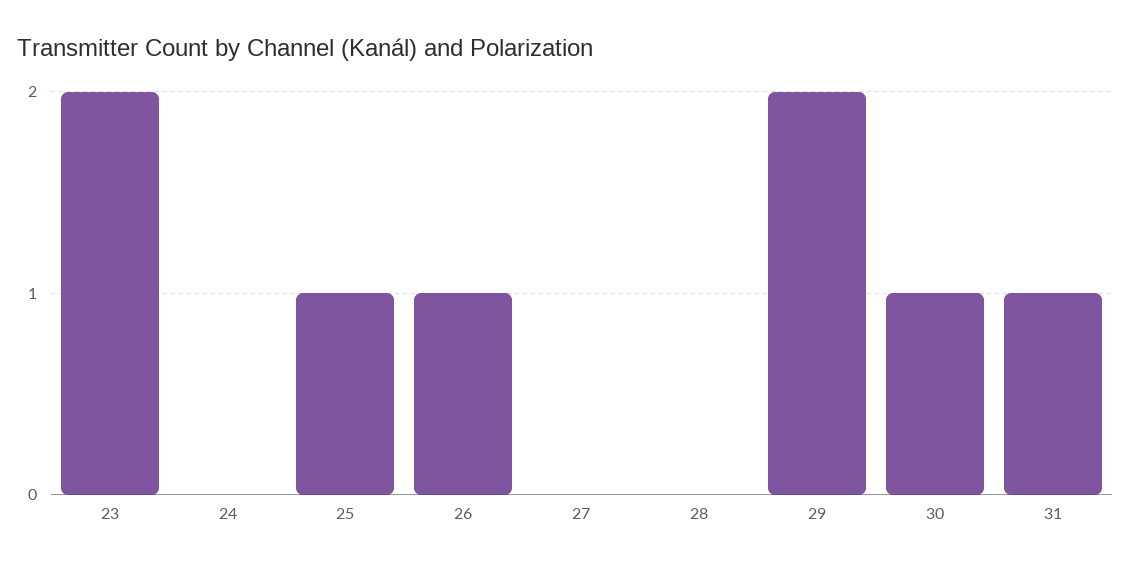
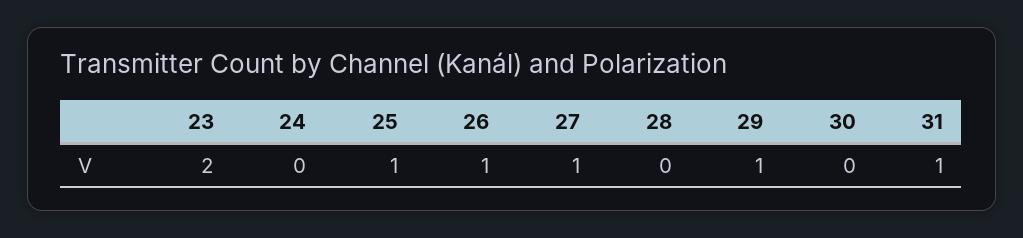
27: 0 -> 1
29: 2 -> 1
30: 1 -> 0

